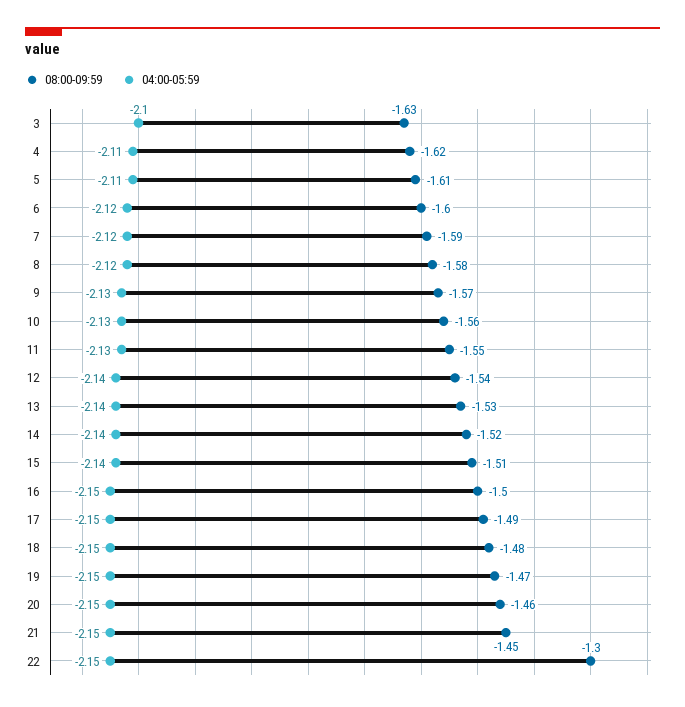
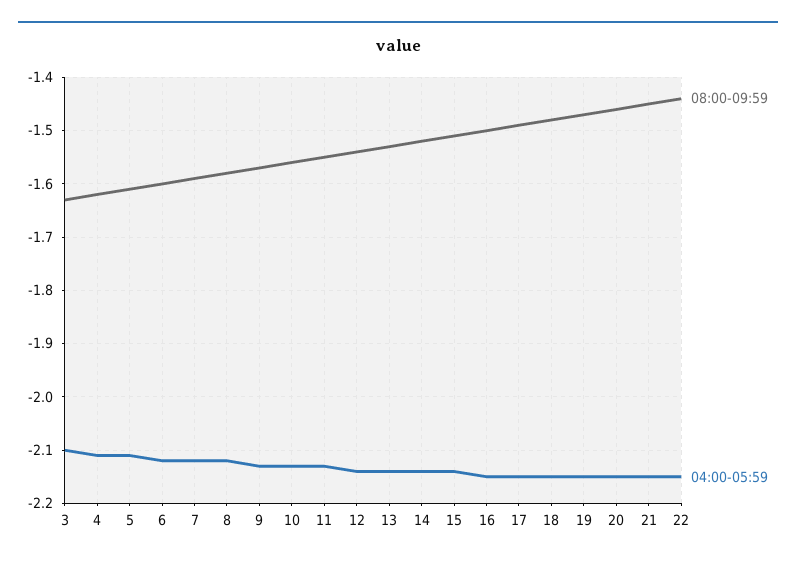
08:00-09:59, 22: -1.3 -> -1.45

